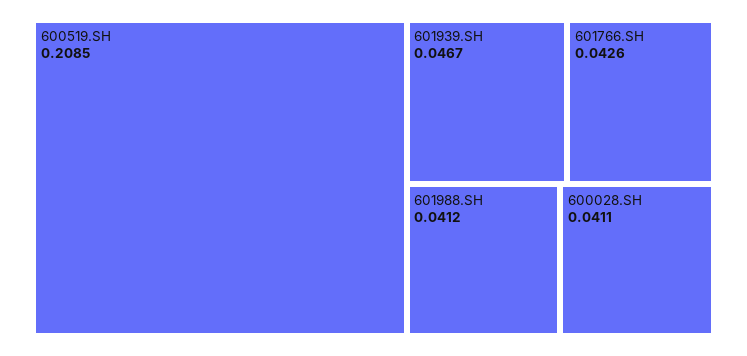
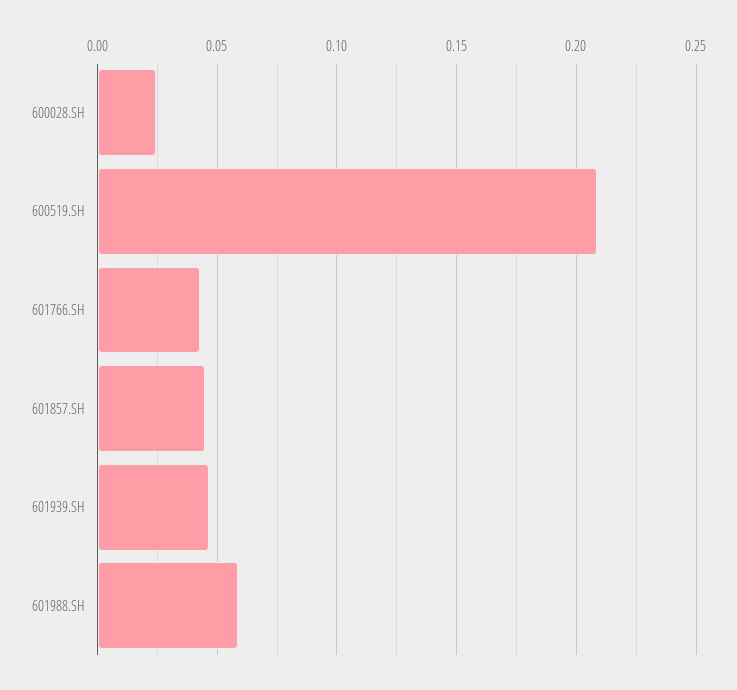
601988.SH: 0.0412 -> 0.06
600028.SH: 0.0411 -> 0.025
601857.SH: none -> 0.045

